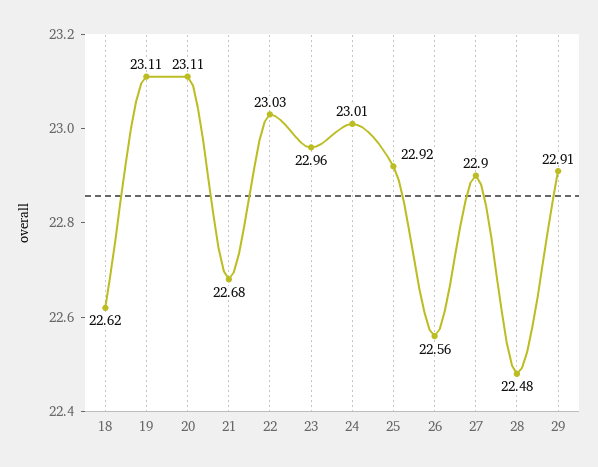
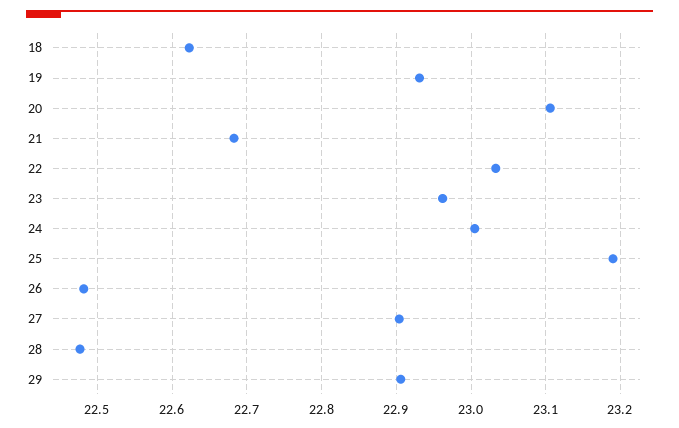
19: 23.11 -> 22.93
25: 22.92 -> 23.19
26: 22.56 -> 22.48

